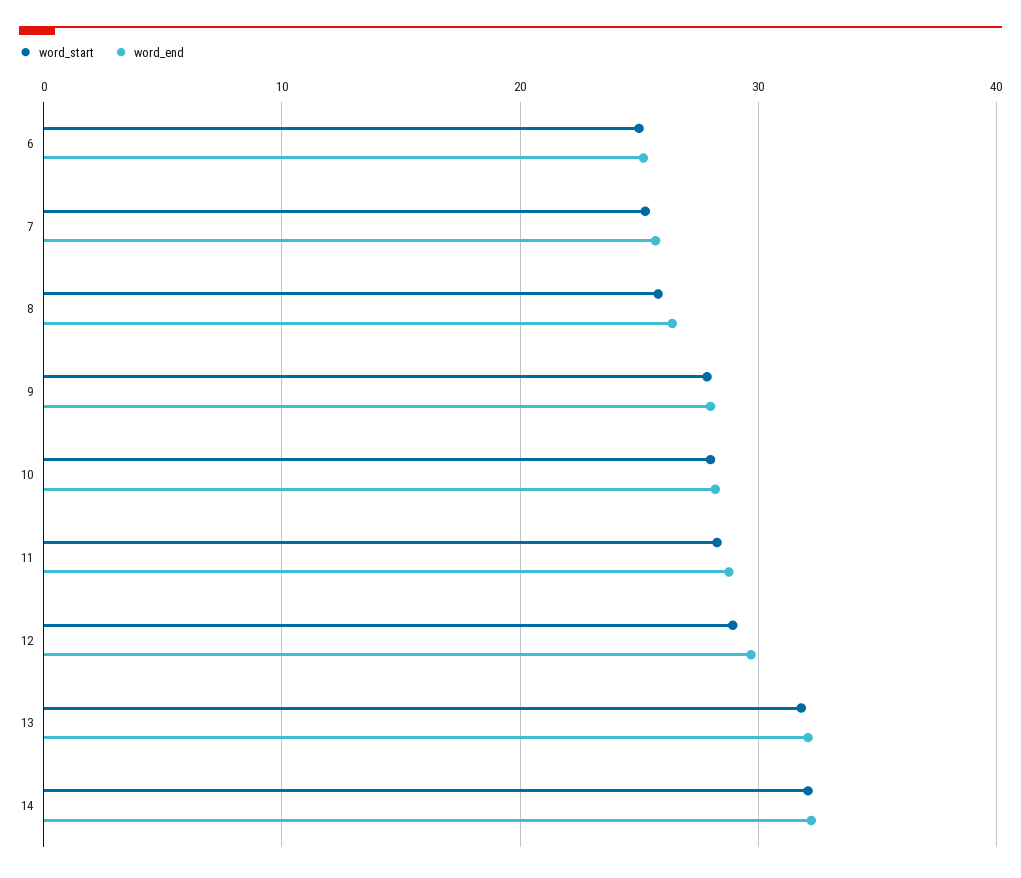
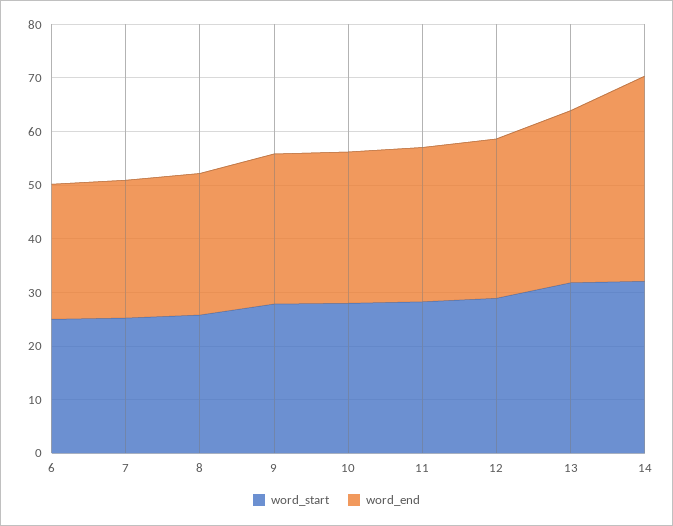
word_end, 14: 32 -> 38

